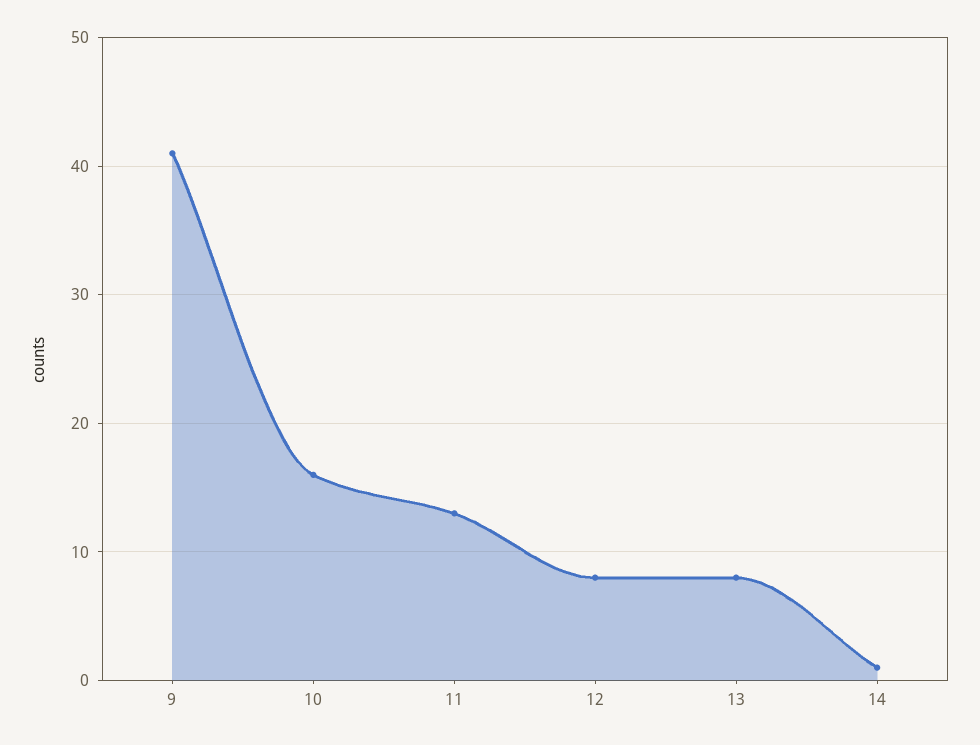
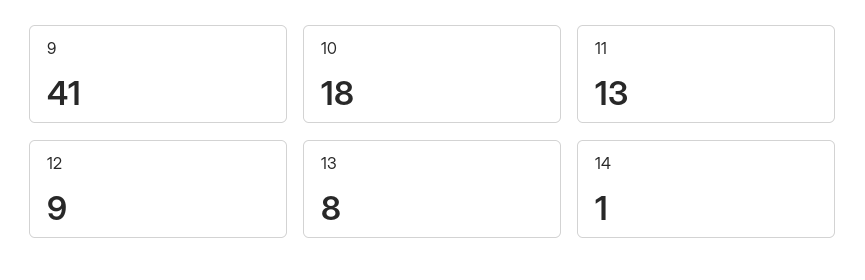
10: 16 -> 18
12: 8 -> 9

